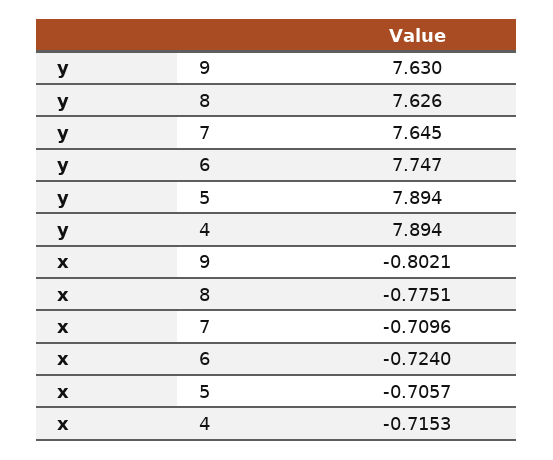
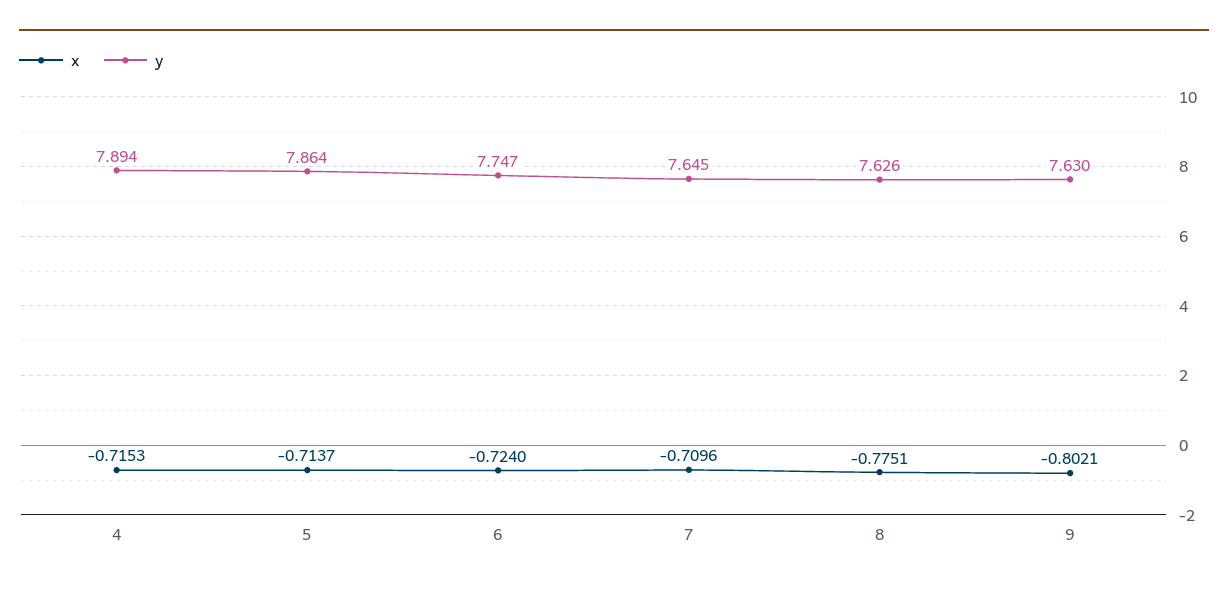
y, 5: 7.894 -> 7.864
x, 5: -0.7057 -> -0.7137

